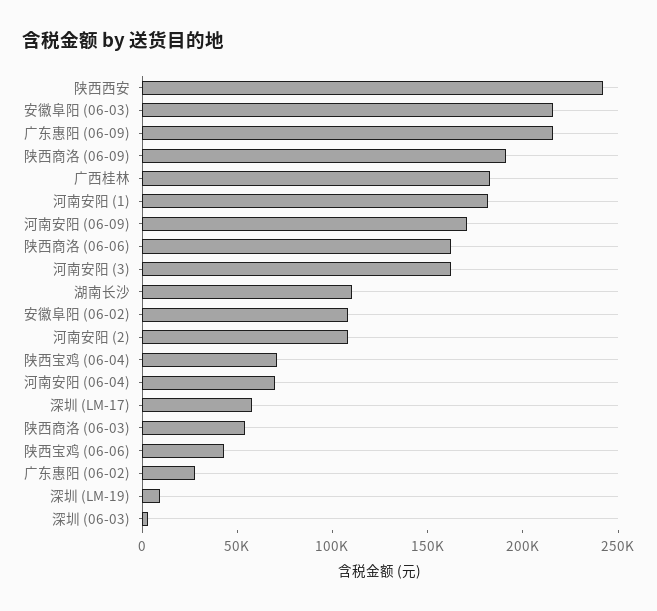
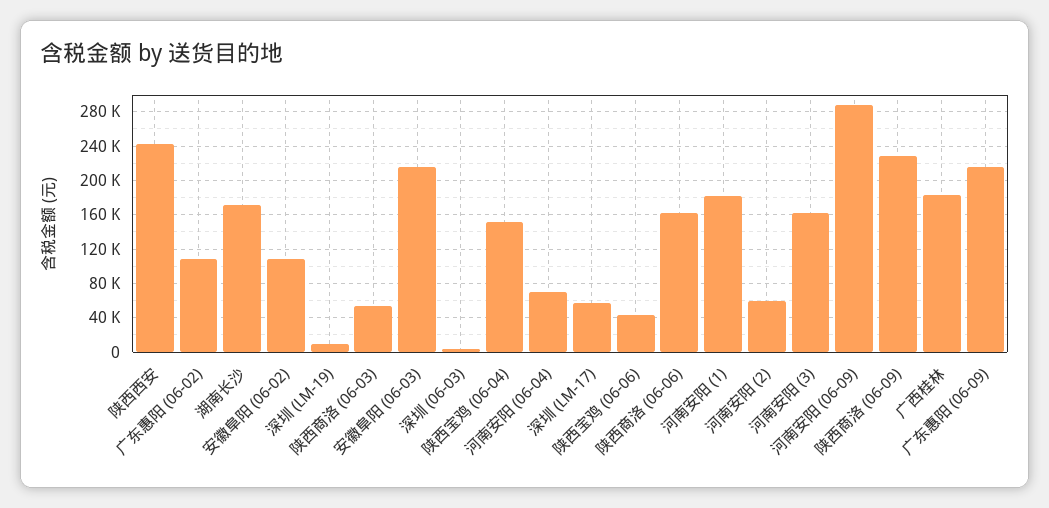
陕西商洛 (06-09): 190000 -> 230000
河南安阳 (06-09): 170000 -> 290000
湖南长沙: 110000 -> 170000
河南安阳 (2): 110000 -> 60000
陕西宝鸡 (06-04): 70000 -> 150000
广东惠阳 (06-02): 30000 -> 110000

